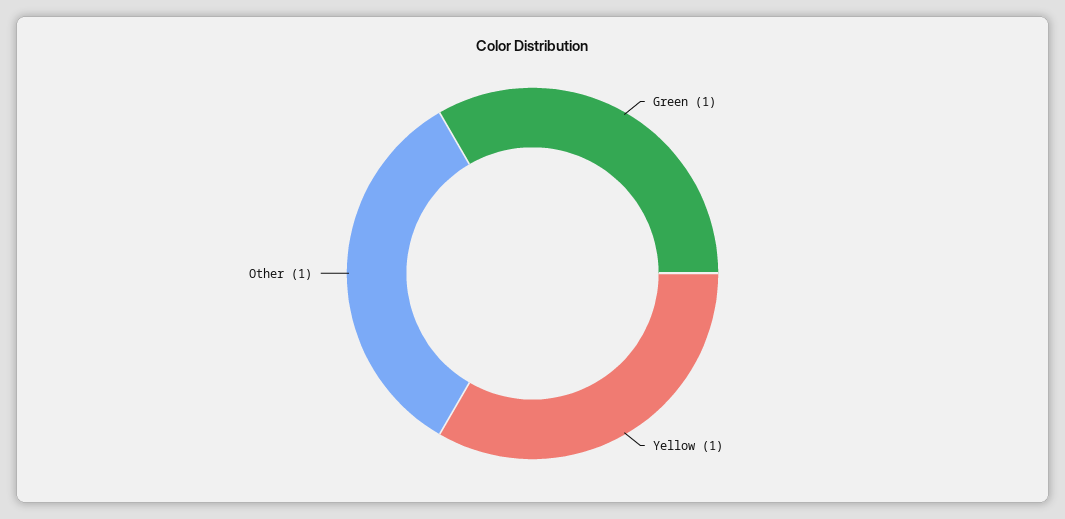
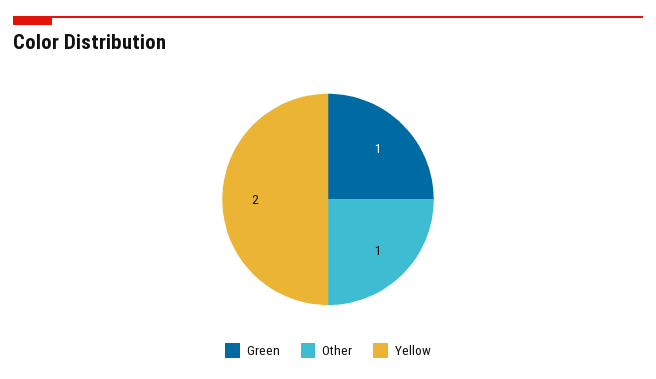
Yellow: 1 -> 2

